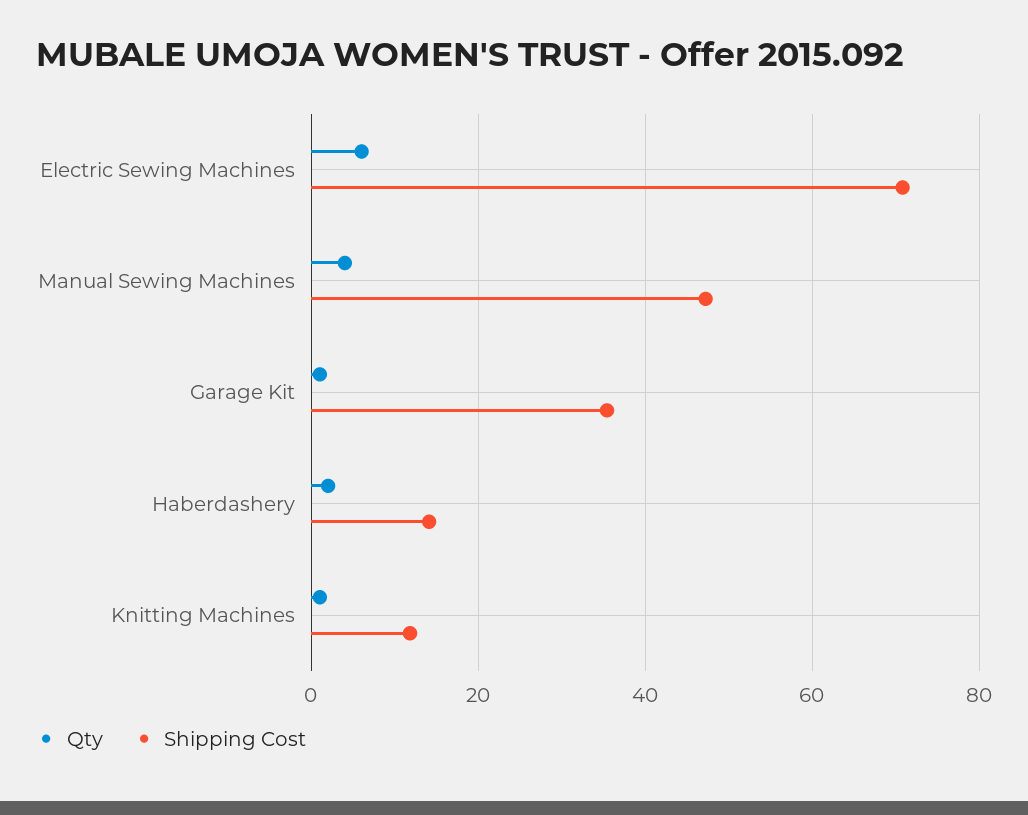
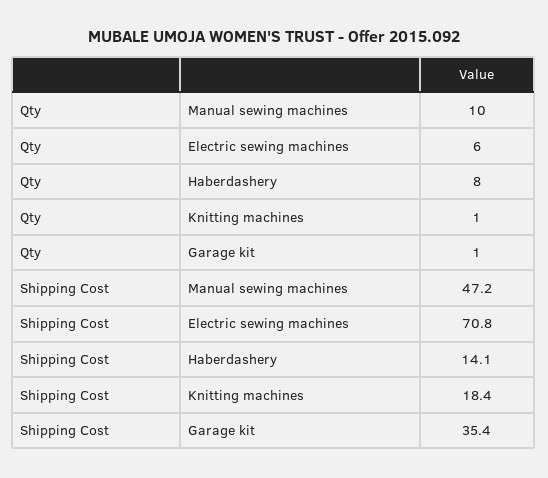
Qty, Manual Sewing Machines: 4 -> 10
Qty, Haberdashery: 2 -> 8
Shipping Cost, Knitting Machines: 12 -> 18.4

